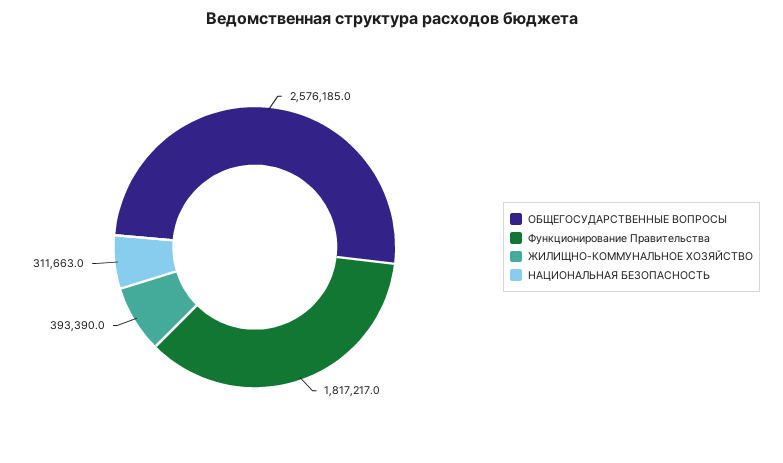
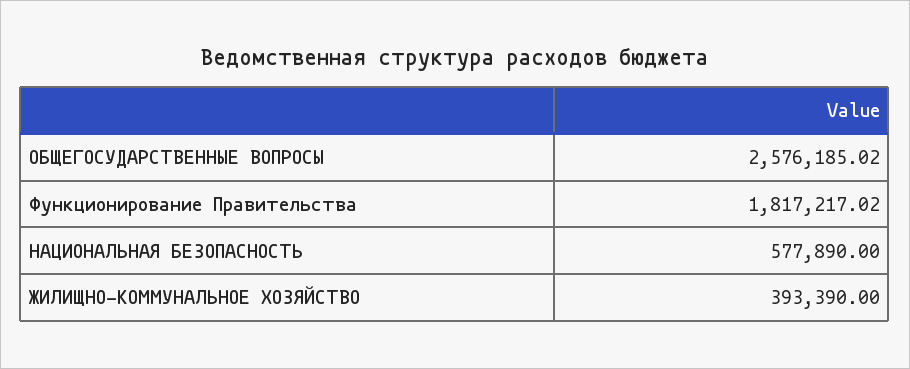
НАЦИОНАЛЬНАЯ БЕЗОПАСНОСТЬ: 311663 -> 577890

